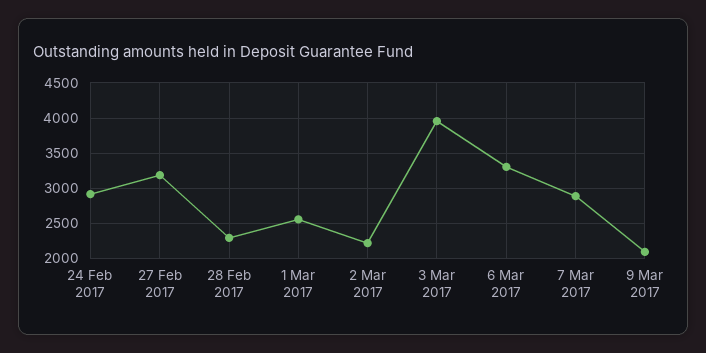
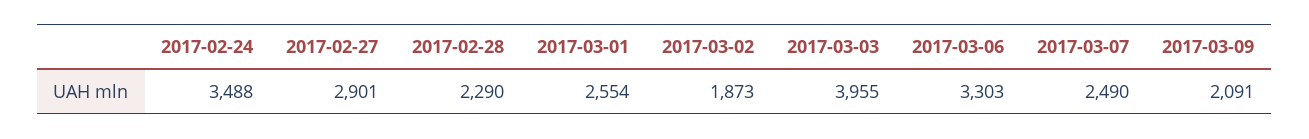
24 Feb 2017: 2900 -> 3488
27 Feb 2017: 3200 -> 2901
2 Mar 2017: 2200 -> 1873
7 Mar 2017: 2900 -> 2490

